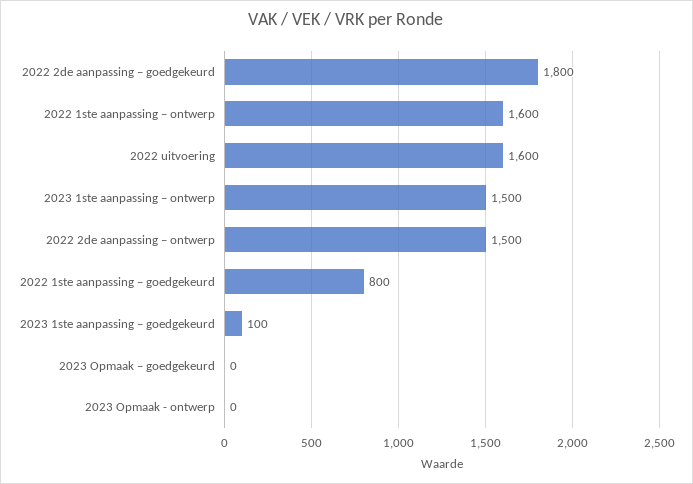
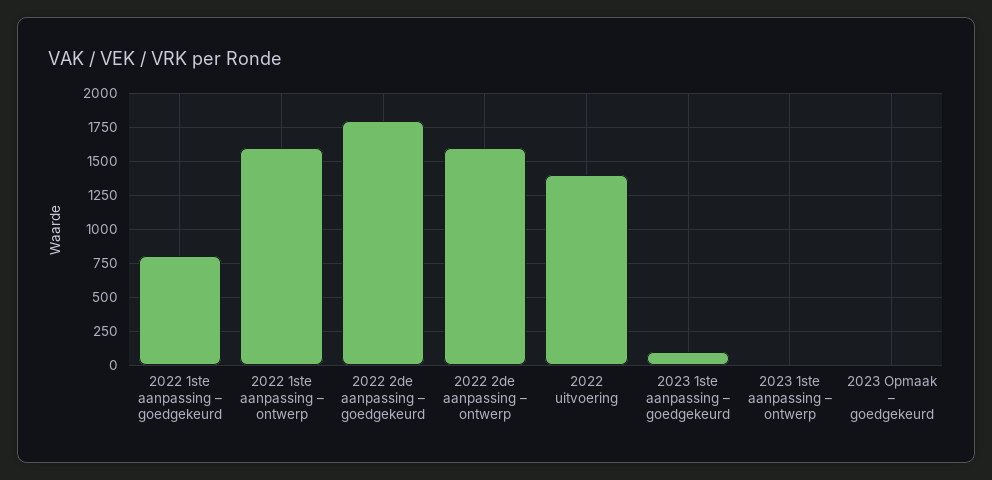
2022 uitvoering: 1600 -> 1400
2023 1ste aanpassing – ontwerp: 1500 -> 0
2022 2de aanpassing – ontwerp: 1500 -> 1600
2023 Opmaak - ontwerp: 0 -> none

